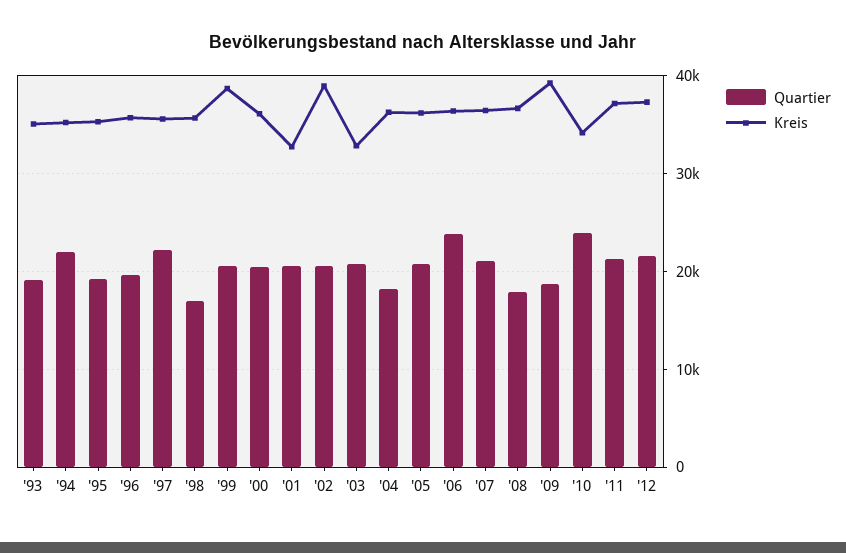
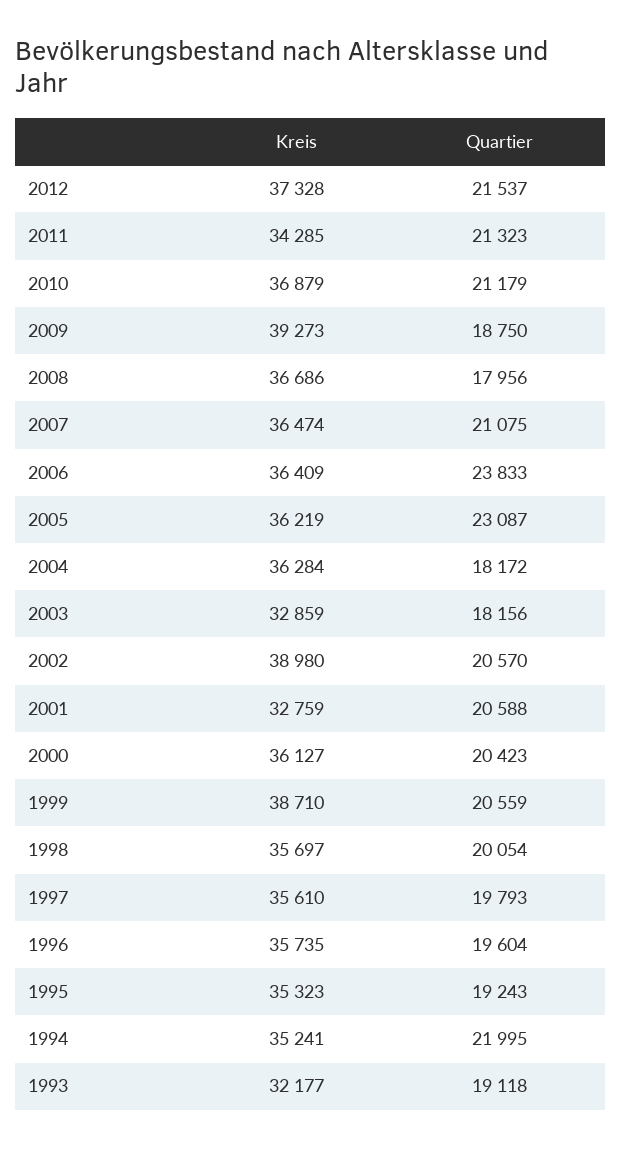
Kreis, '93: 35000 -> 32177
Quartier, '97: 22000 -> 19793
Quartier, '98: 17000 -> 20054
Quartier, '03: 21000 -> 18156
Quartier, '05: 21000 -> 23087
Quartier, '10: 24000 -> 21179
Kreis, '10: 34000 -> 36879
Kreis, '11: 37000 -> 34285

